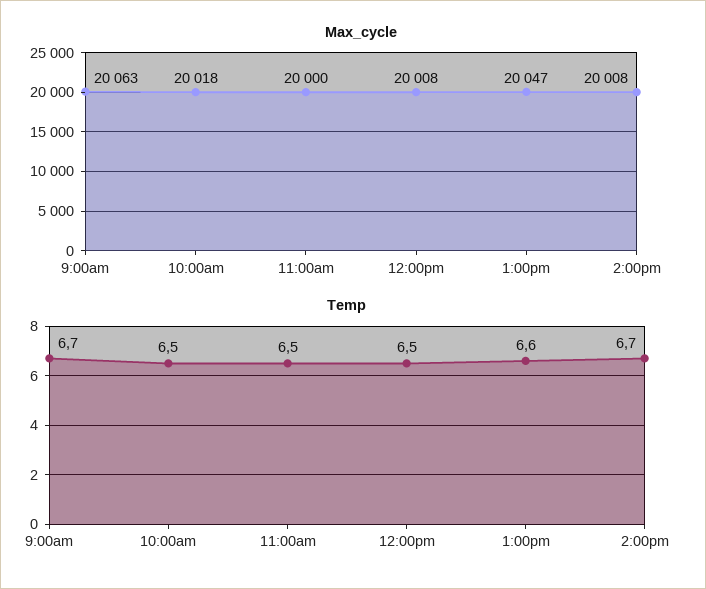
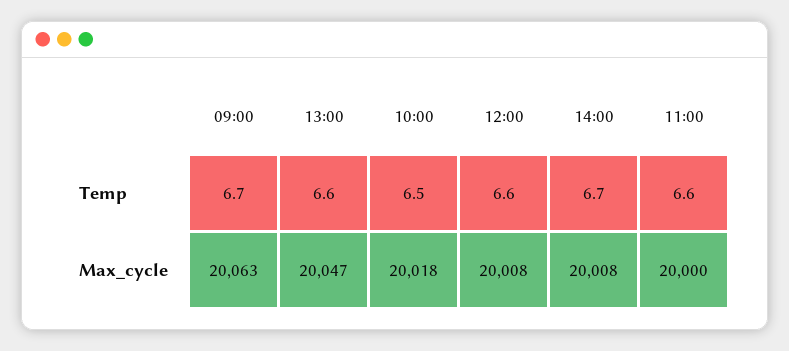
Temp, 11:00am: 6.5 -> 6.6
Temp, 12:00pm: 6.5 -> 6.6

